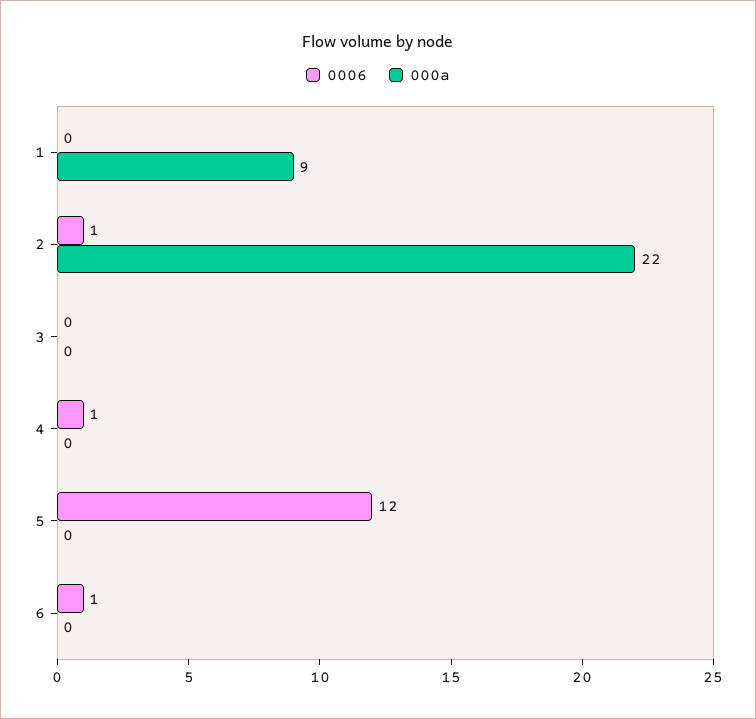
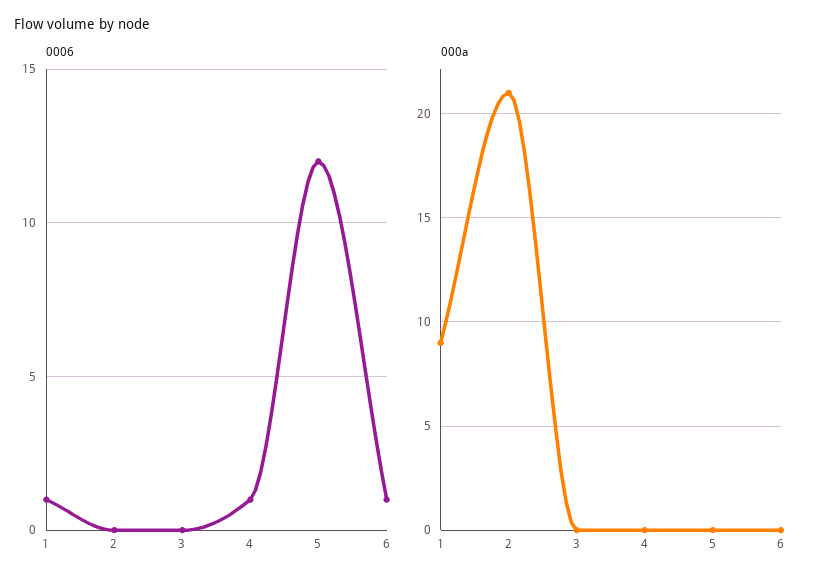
0006, 1: 0 -> 1
0006, 2: 1 -> 0
000a, 2: 22 -> 21

